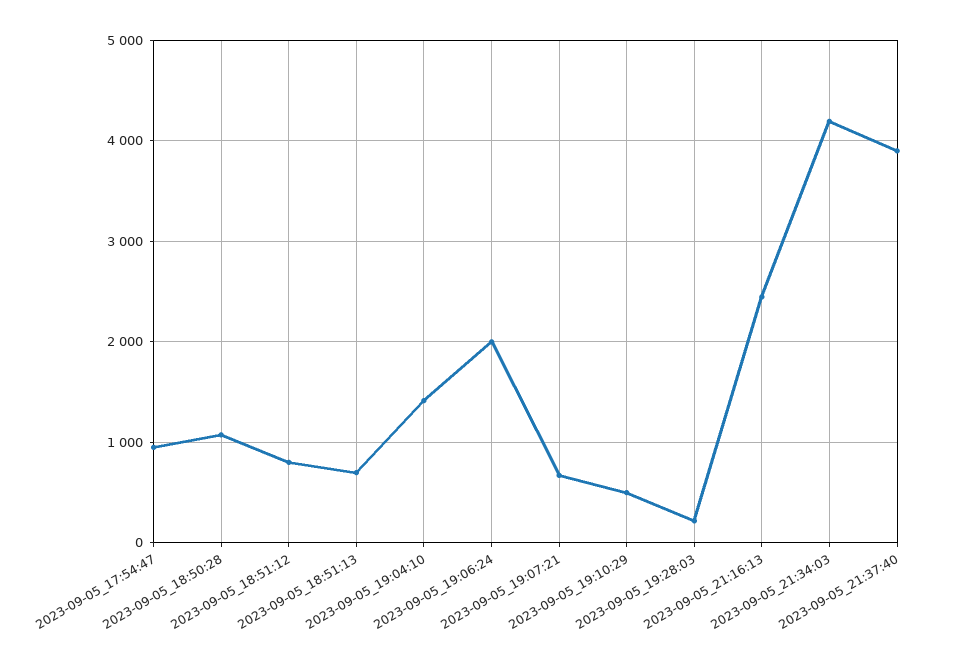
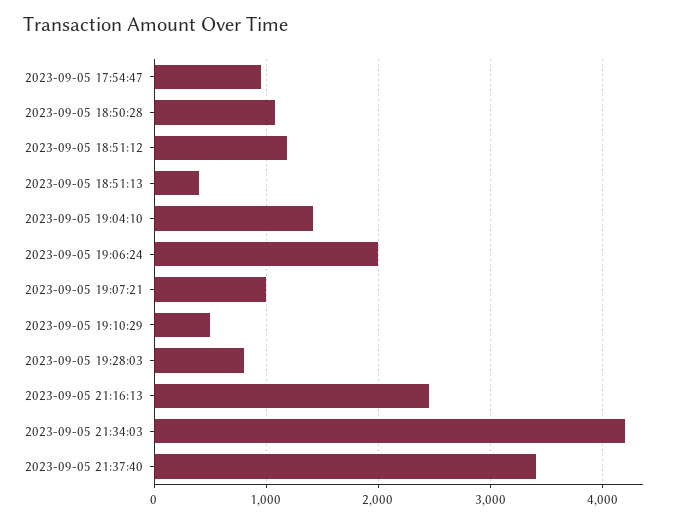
2023-09-05_18:51:12: 800 -> 1200
2023-09-05_18:51:13: 700 -> 400
2023-09-05_19:07:21: 700 -> 1000
2023-09-05_19:28:03: 200 -> 800
2023-09-05_21:37:40: 3900 -> 3400

